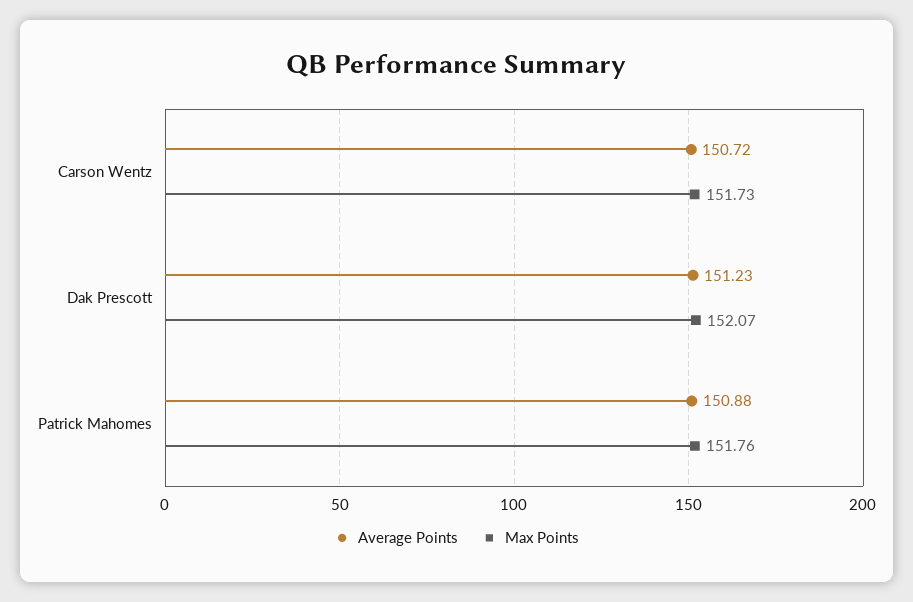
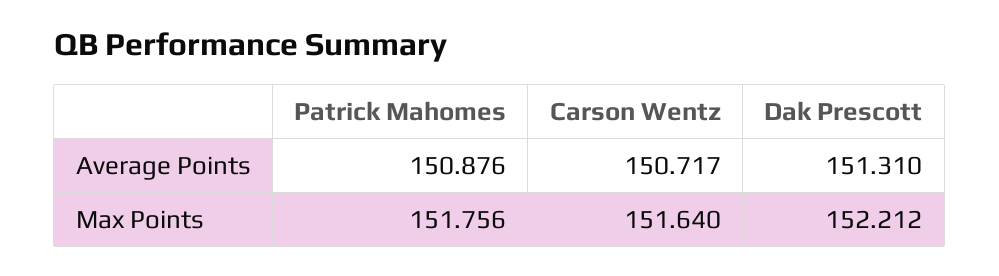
Max Points, Carson Wentz: 151.73 -> 151.64
Average Points, Dak Prescott: 151.23 -> 151.31
Max Points, Dak Prescott: 152.07 -> 152.212

